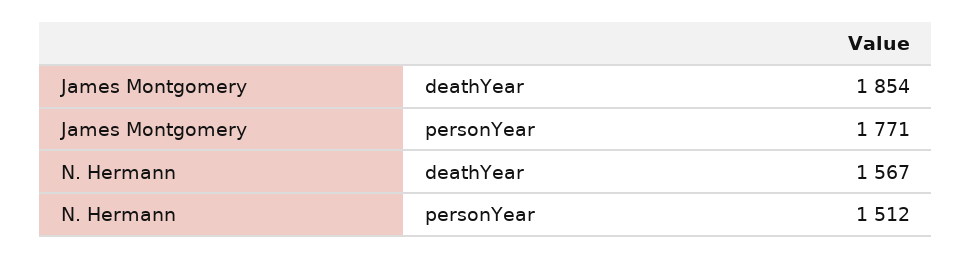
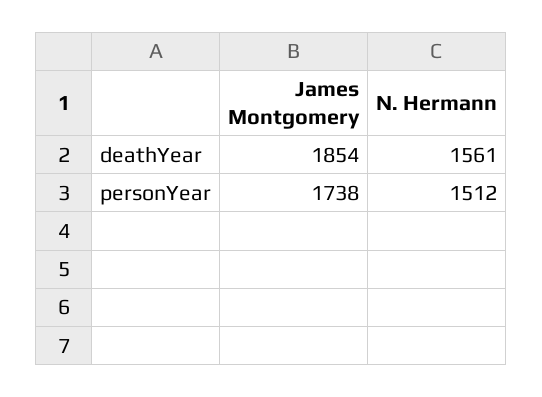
James Montgomery, personYear: 1771 -> 1738
N. Hermann, deathYear: 1567 -> 1561

